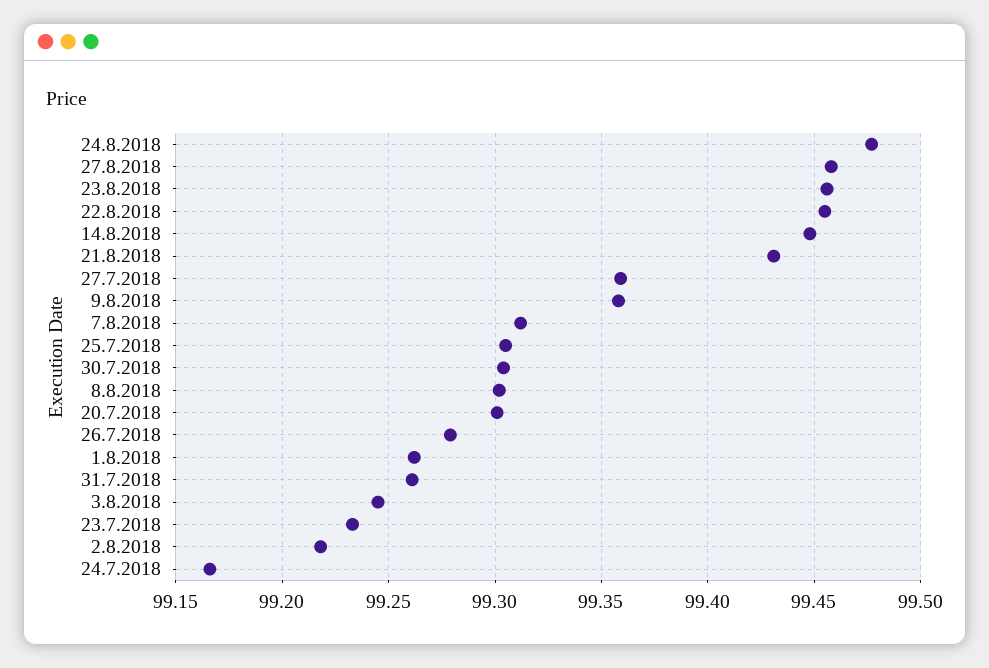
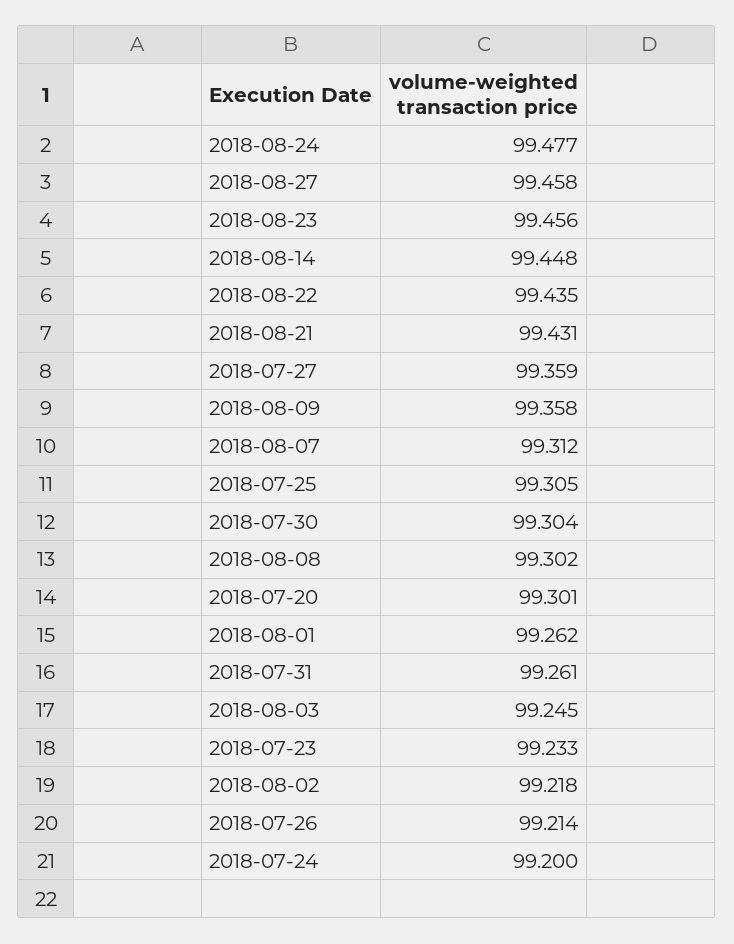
22.8.2018: 99.455 -> 99.435
26.7.2018: 99.28 -> 99.214
24.7.2018: 99.165 -> 99.2

